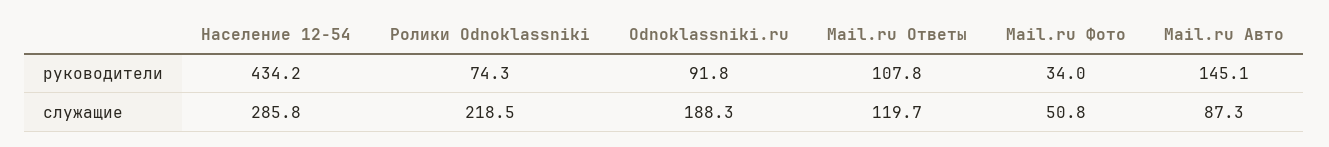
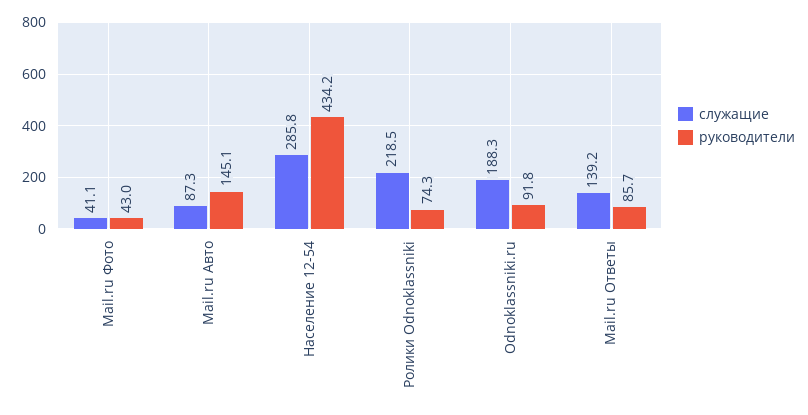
руководители, Mail.ru Ответы: 107.8 -> 85.7
руководители, Mail.ru Фото: 34 -> 43
служащие, Mail.ru Ответы: 119.7 -> 139.2
служащие, Mail.ru Фото: 50.8 -> 41.1

